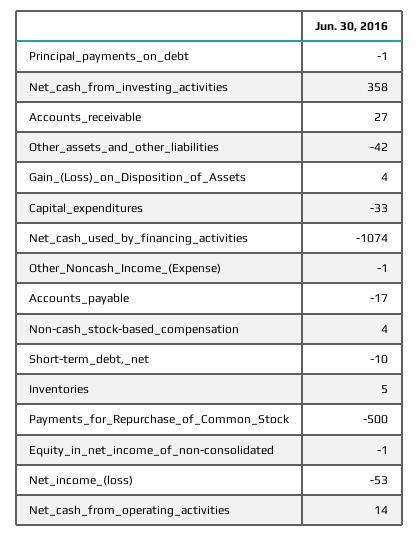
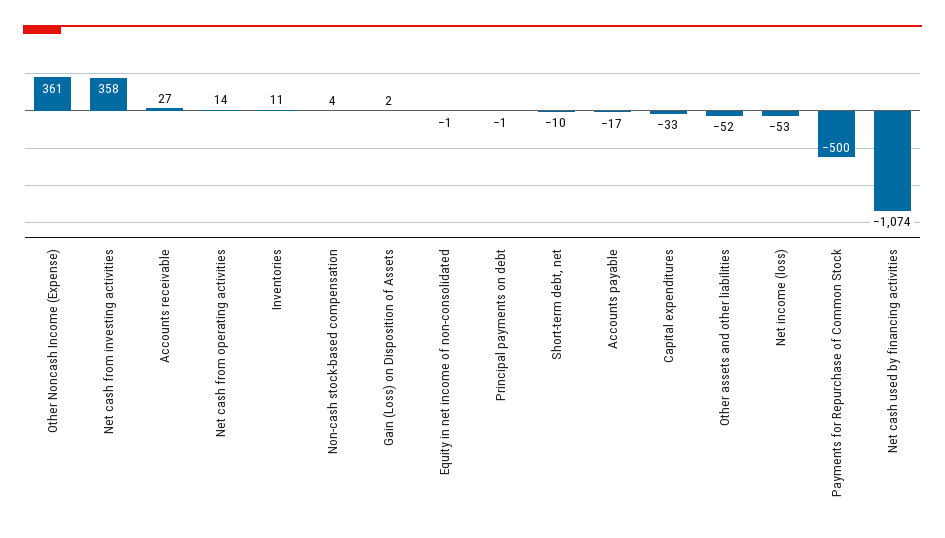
Other_assets_and_other_liabilities: -42 -> -52
Gain_(Loss)_on_Disposition_of_Assets: 4 -> 2
Other_Noncash_Income_(Expense): -1 -> 361
Inventories: 5 -> 11

